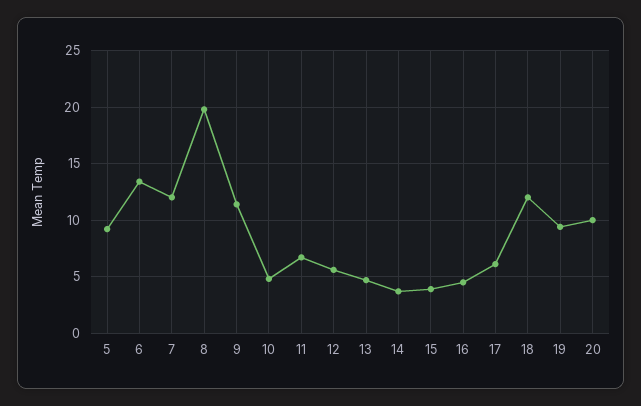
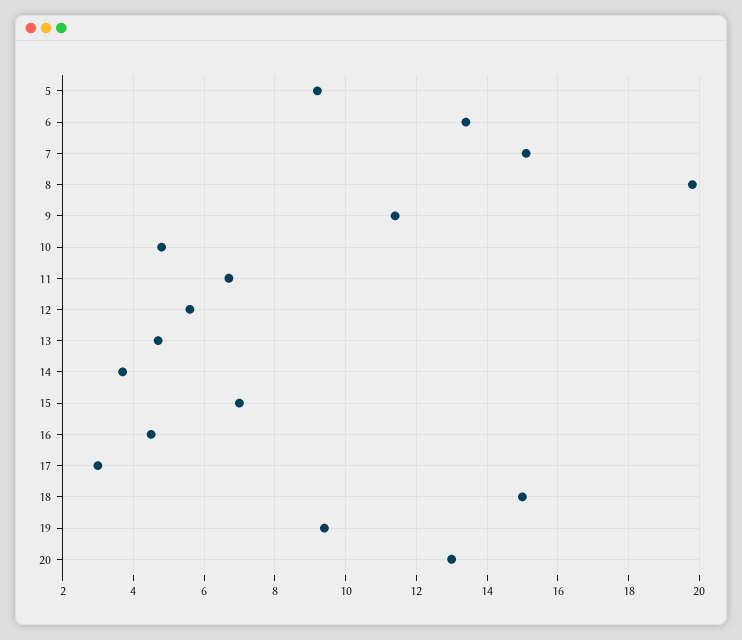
7: 12 -> 15
15: 4 -> 7
17: 6 -> 3
18: 12 -> 15
20: 10 -> 13

